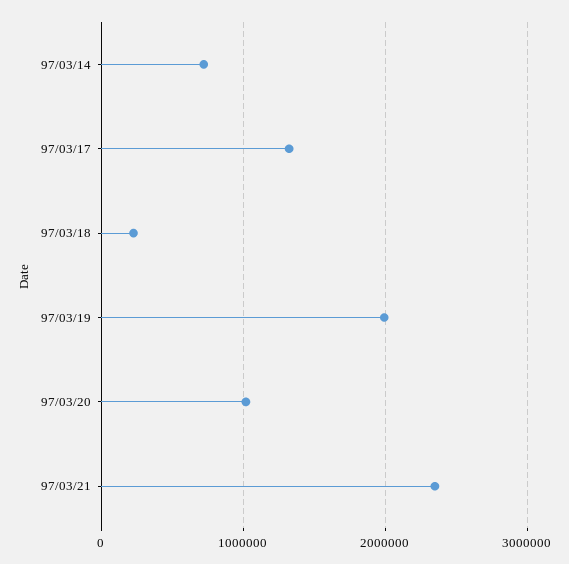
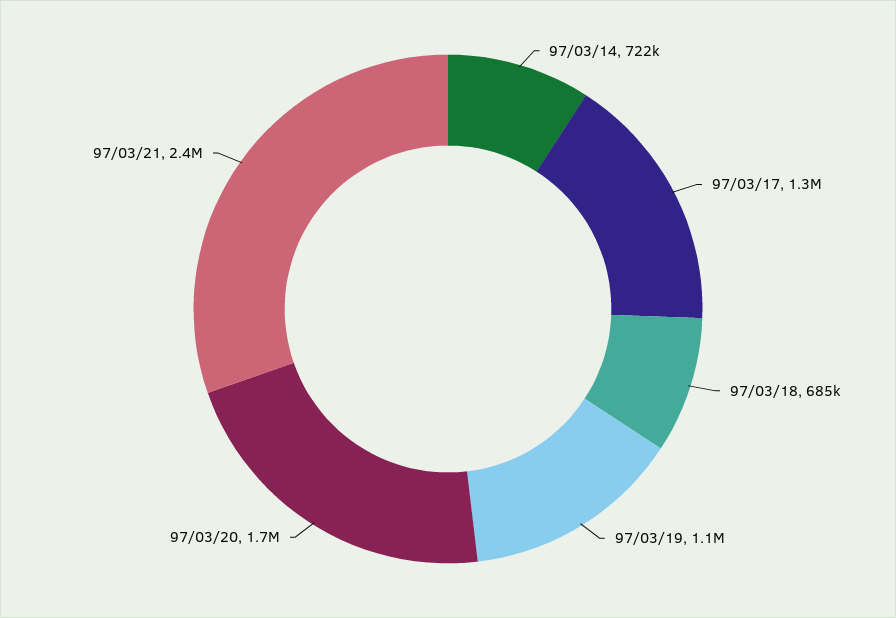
97/03/18: 200000 -> 685000
97/03/19: 2000000 -> 1100000
97/03/20: 1000000 -> 1700000

